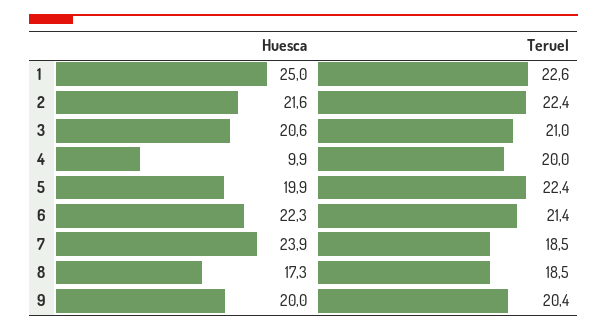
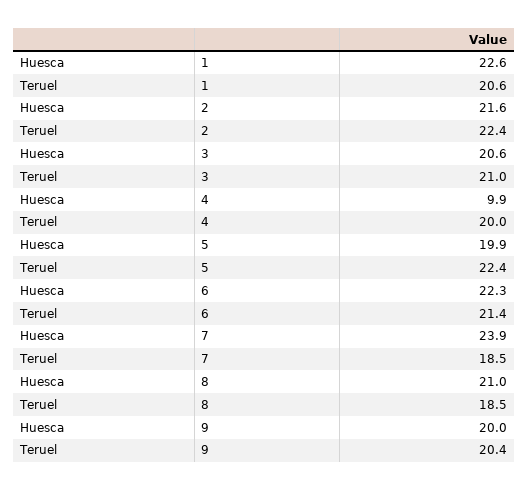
Huesca, 1: 25 -> 22.6
Teruel, 1: 22.6 -> 20.6
Huesca, 8: 17.3 -> 21

